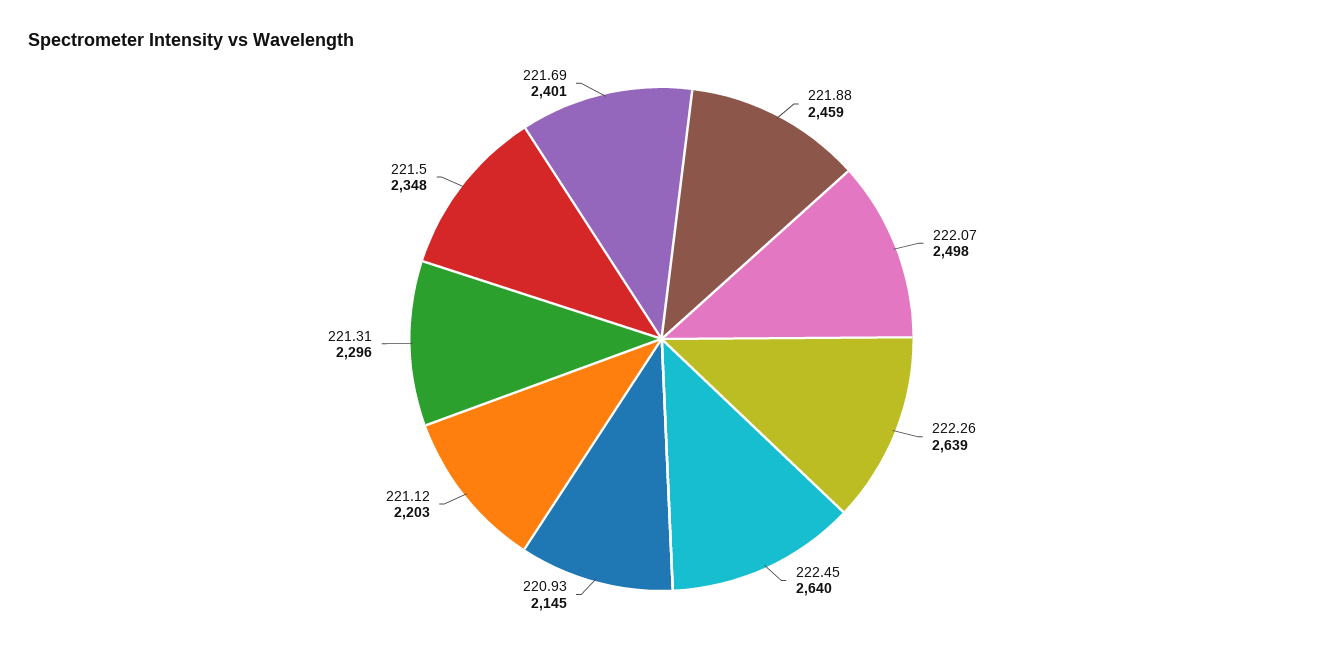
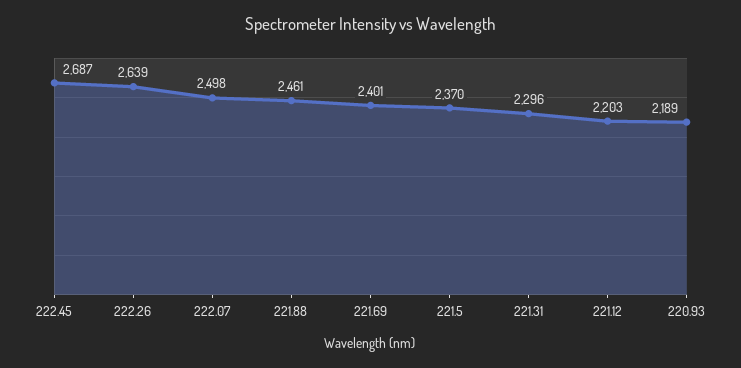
221.88: 2459 -> 2461
222.45: 2640 -> 2687
220.93: 2145 -> 2189
221.5: 2348 -> 2370

